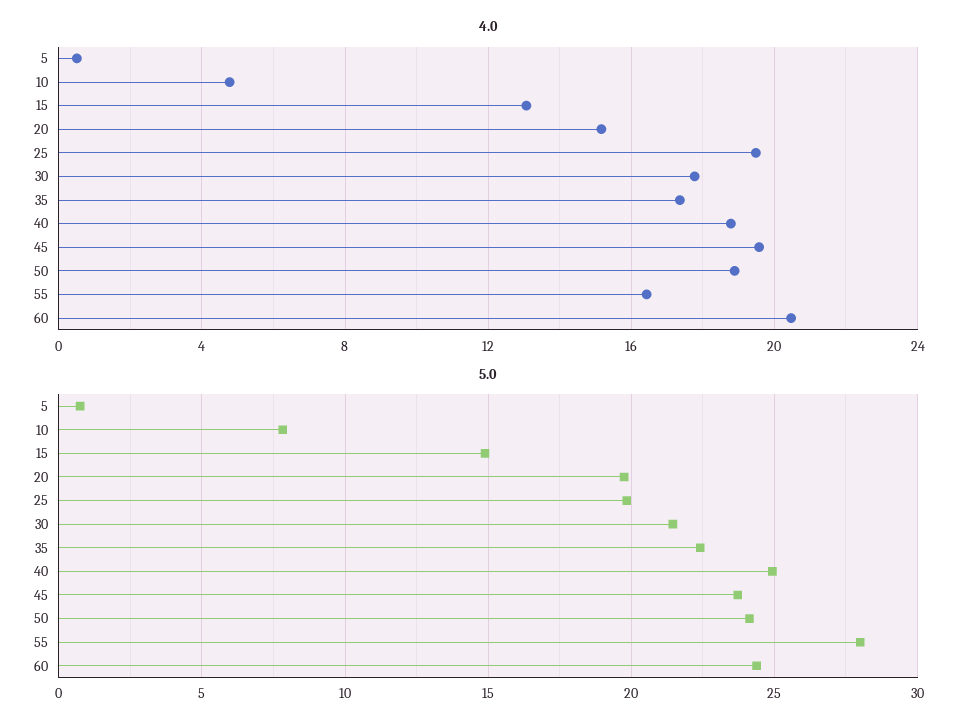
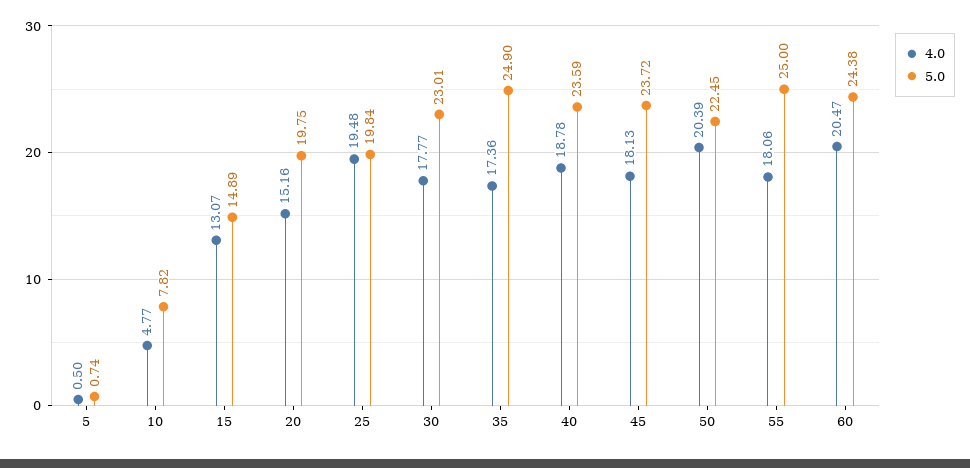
4.0, 45: 19.5 -> 18.13
4.0, 50: 19 -> 20.39
4.0, 55: 16.5 -> 18.06
5.0, 30: 21.5 -> 23.01
5.0, 35: 22.5 -> 24.9
5.0, 40: 25 -> 23.59
5.0, 50: 24 -> 22.45
5.0, 55: 28 -> 25

